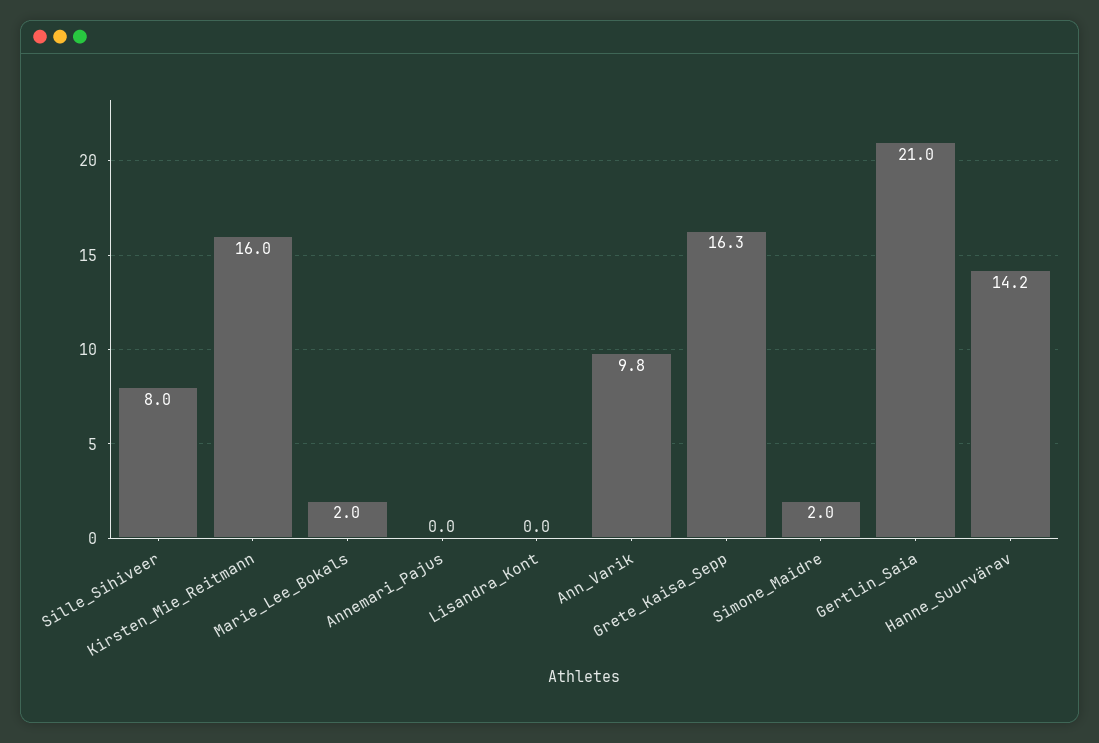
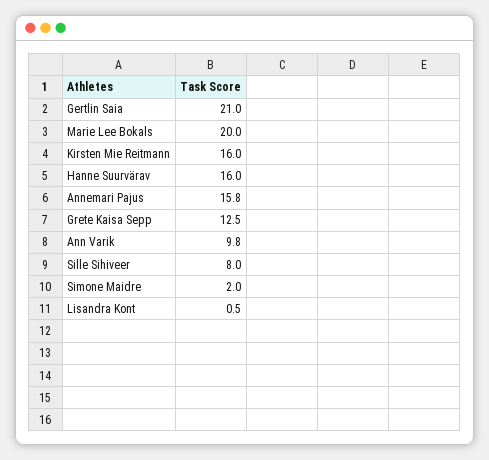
Marie_Lee_Bokals: 2 -> 20
Annemari_Pajus: 0 -> 15.8
Lisandra_Kont: 0 -> 0.5
Grete_Kaisa_Sepp: 16.3 -> 12.5
Hanne_Suurvärav: 14.2 -> 16

